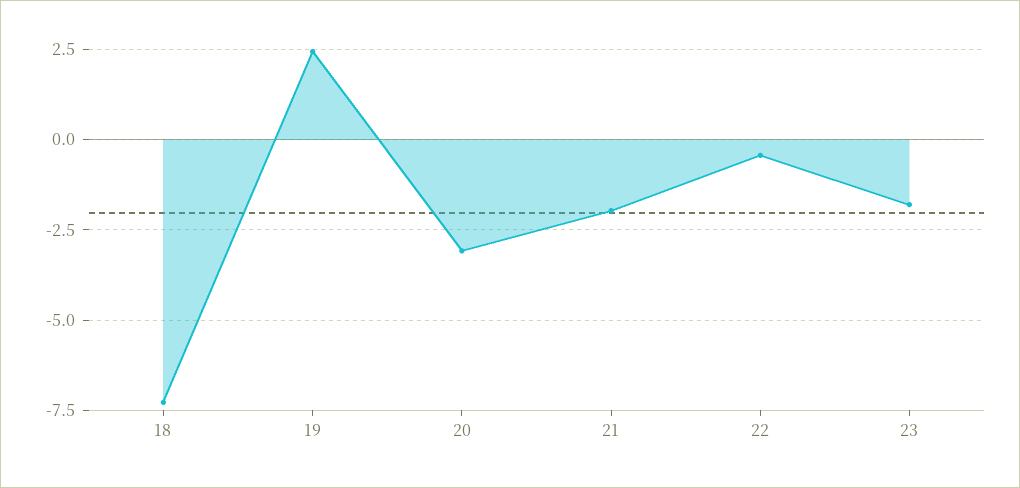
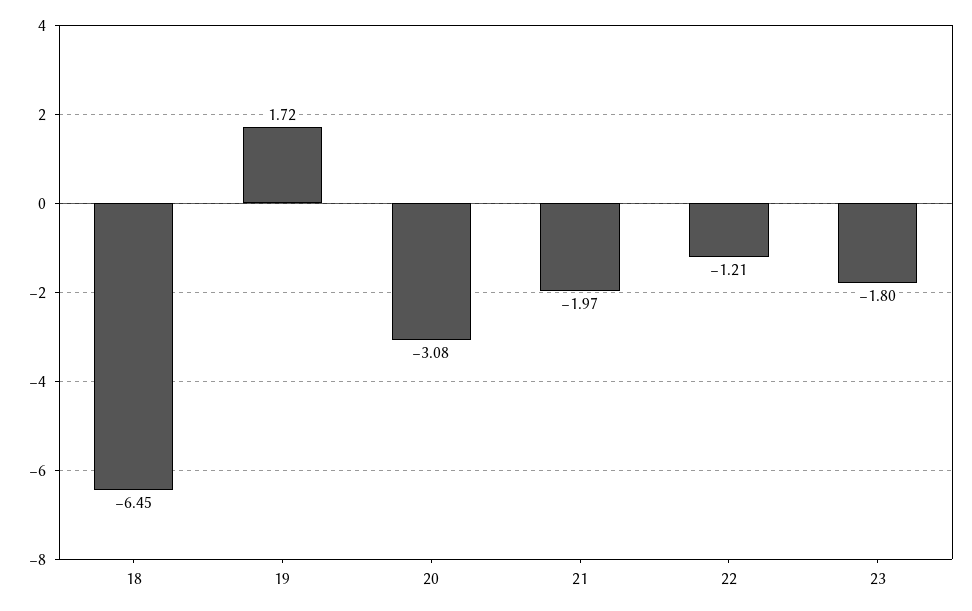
18: -7.25 -> -6.45
19: 2.5 -> 1.72
22: -0.5 -> -1.21

